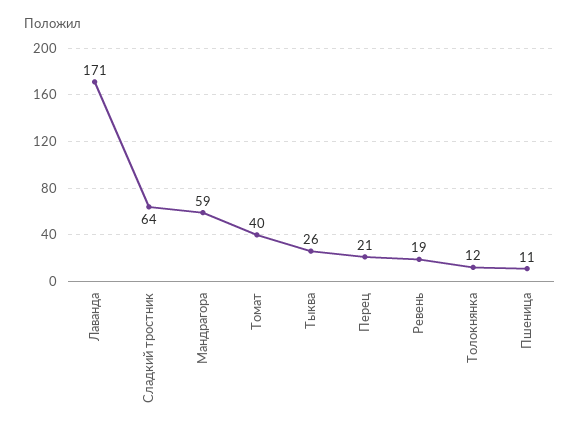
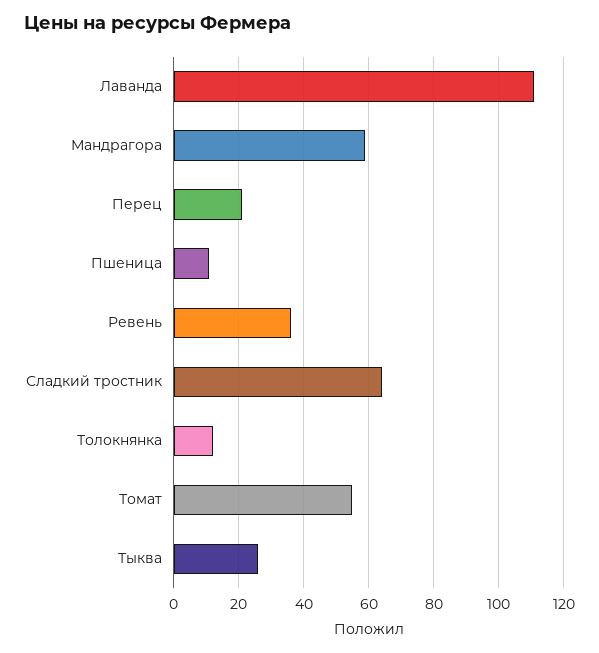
Лаванда: 171 -> 110
Томат: 40 -> 55
Ревень: 19 -> 35

